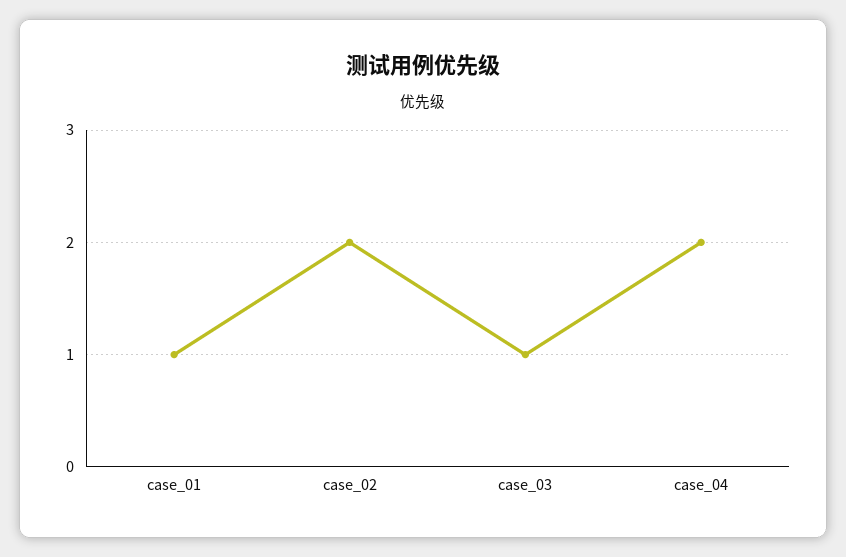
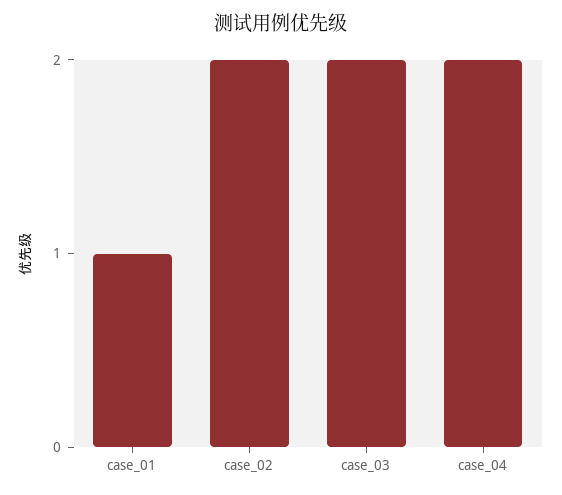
case_03: 1 -> 2

